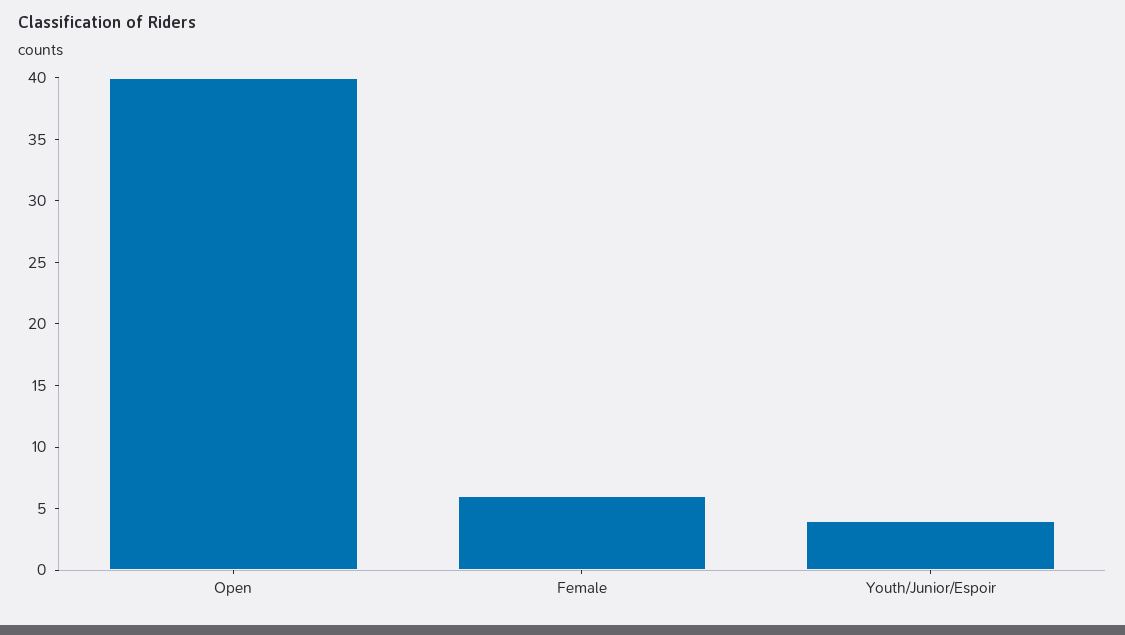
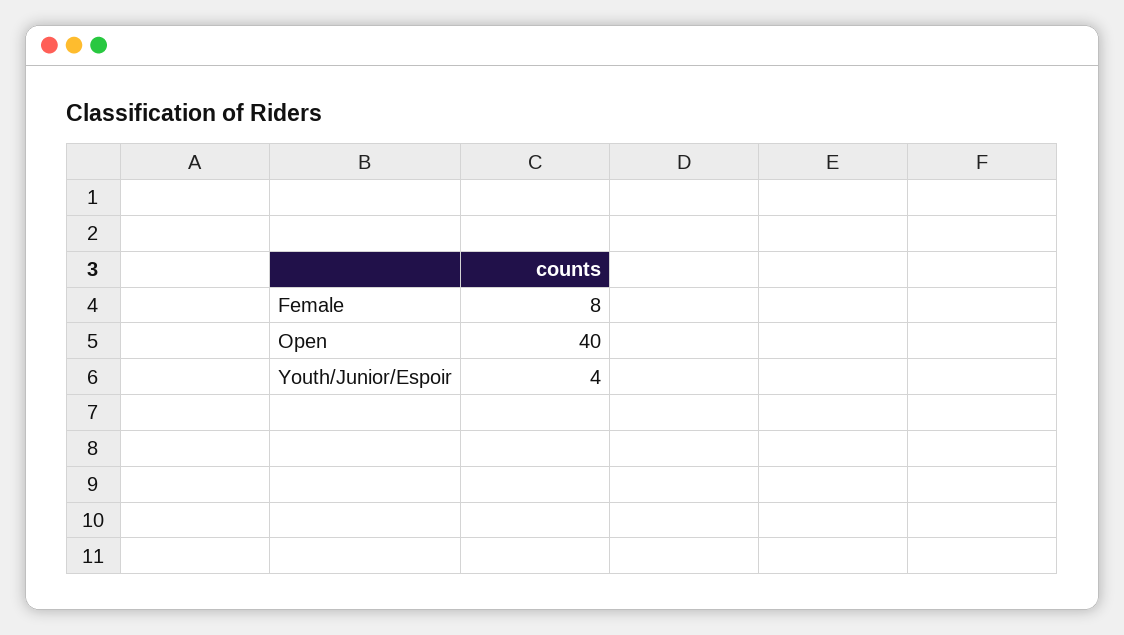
Female: 6 -> 8

